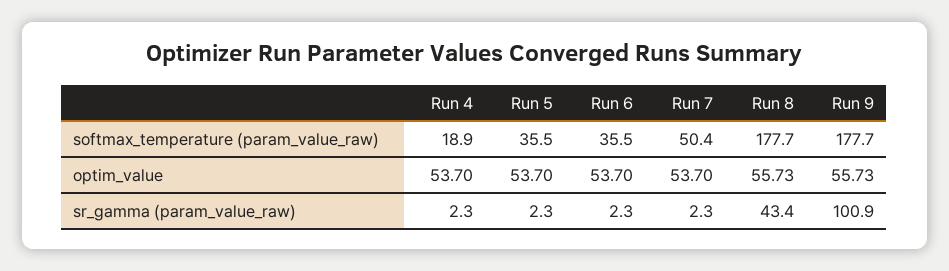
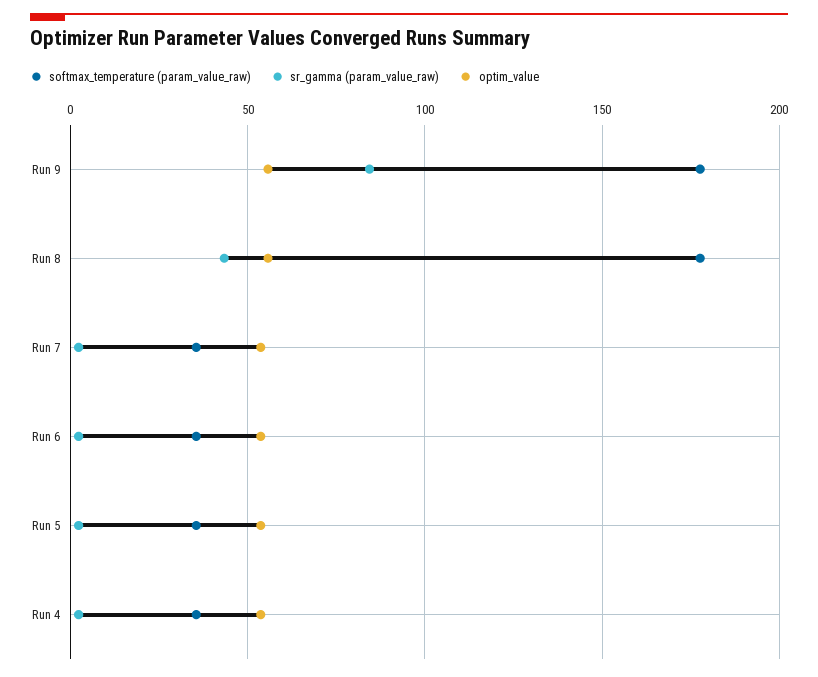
softmax_temperature (param_value_raw), Run 4: 18.9 -> 35
softmax_temperature (param_value_raw), Run 7: 50.4 -> 35
sr_gamma (param_value_raw), Run 9: 100.9 -> 85

